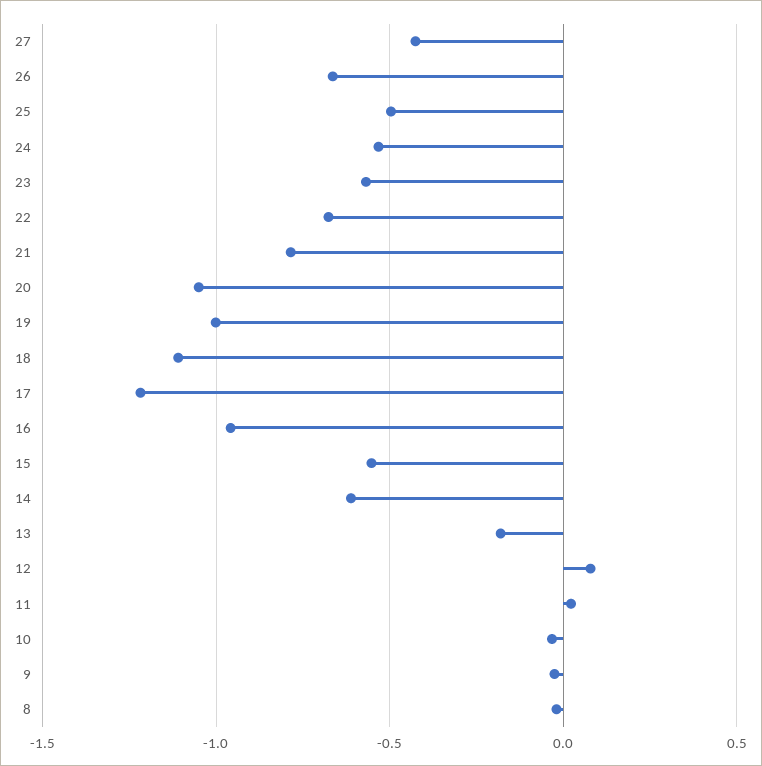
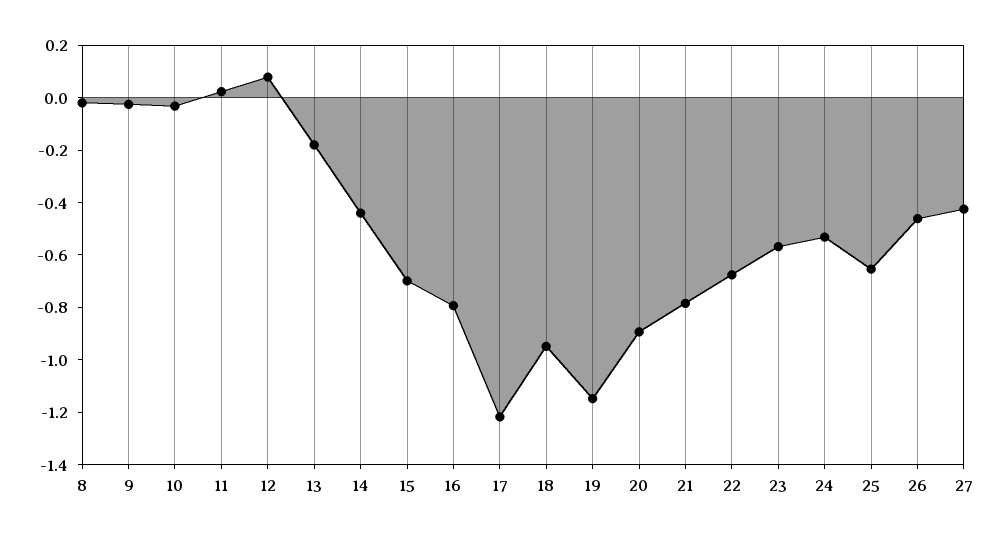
26: -0.65 -> -0.45
25: -0.5 -> -0.65
20: -1.05 -> -0.9
19: -1 -> -1.15
18: -1.1 -> -0.95
16: -0.95 -> -0.8
15: -0.55 -> -0.7
14: -0.6 -> -0.45

